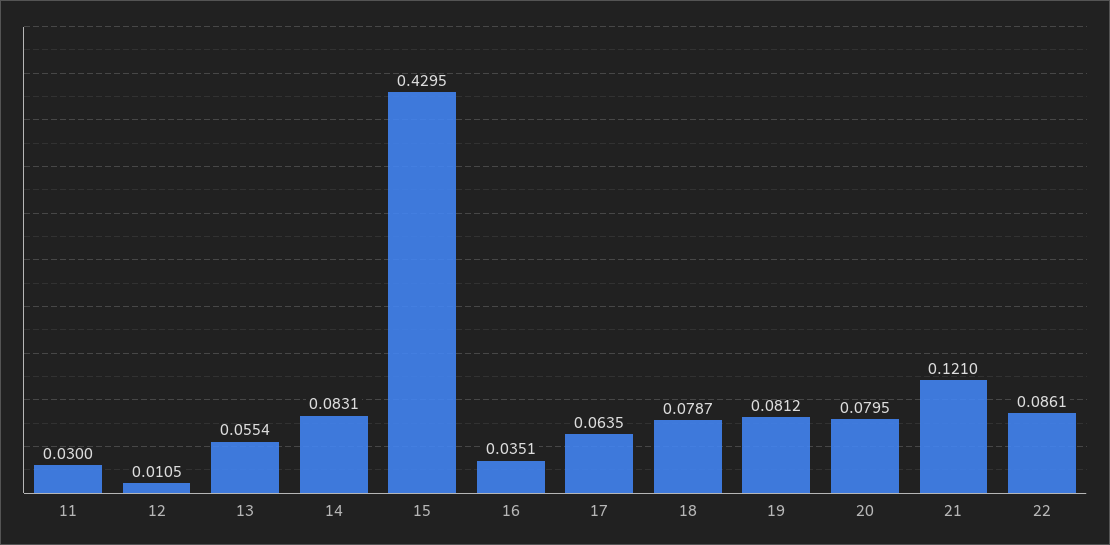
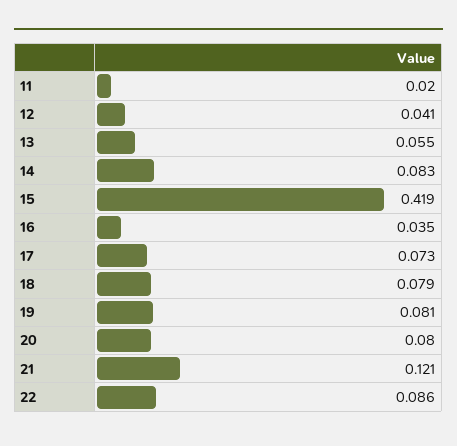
11: 0.03 -> 0.02
12: 0.0105 -> 0.041
15: 0.4295 -> 0.419
17: 0.0635 -> 0.073

